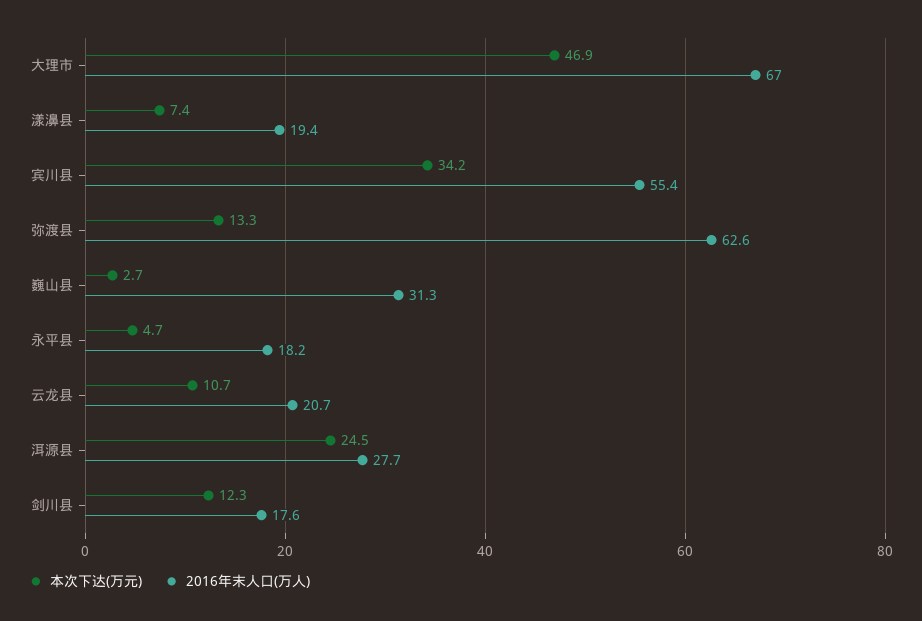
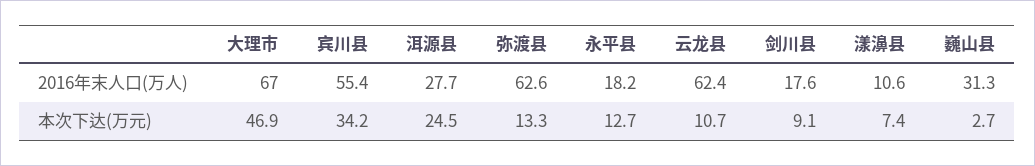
2016年末人口(万人), 漾濞县: 19.4 -> 10.6
本次下达(万元), 永平县: 4.7 -> 12.7
2016年末人口(万人), 云龙县: 20.7 -> 62.4
本次下达(万元), 剑川县: 12.3 -> 9.1

